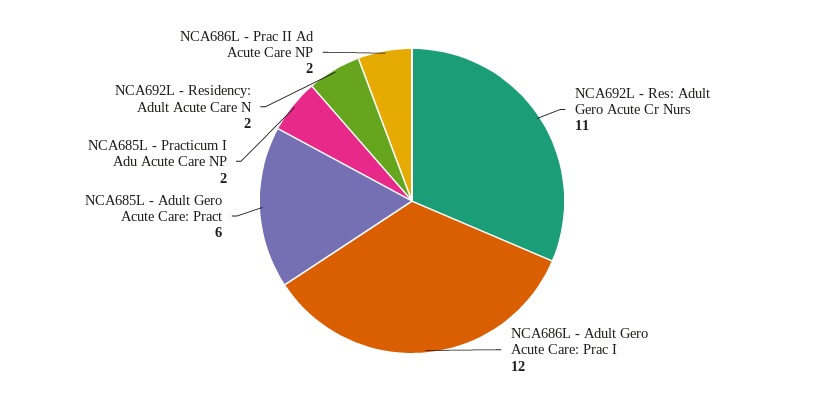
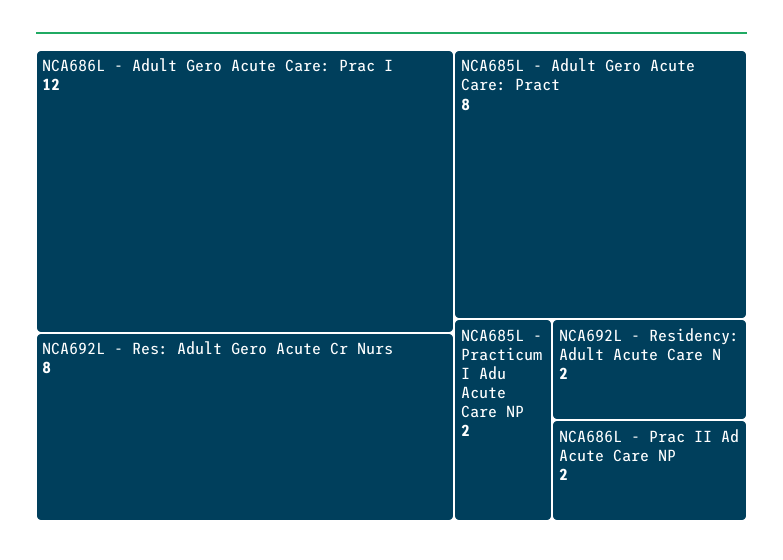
NCA692L - Res: Adult Gero Acute Cr Nurs: 11 -> 8
NCA685L - Adult Gero Acute Care: Pract: 6 -> 8

